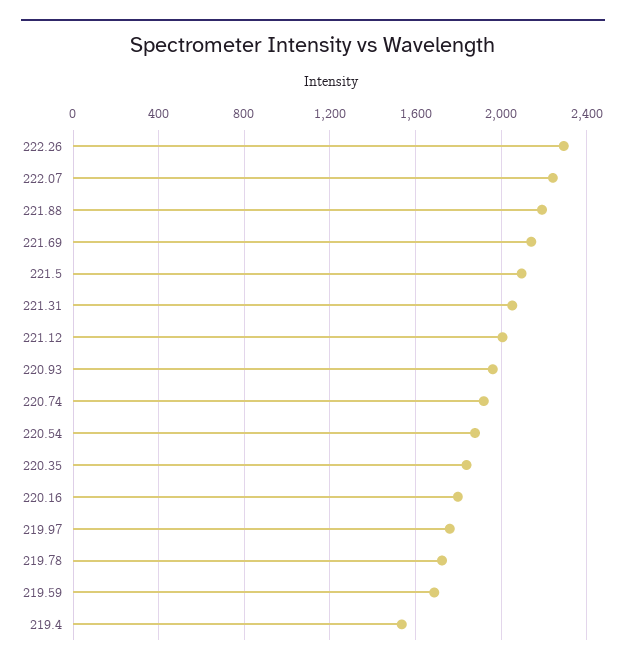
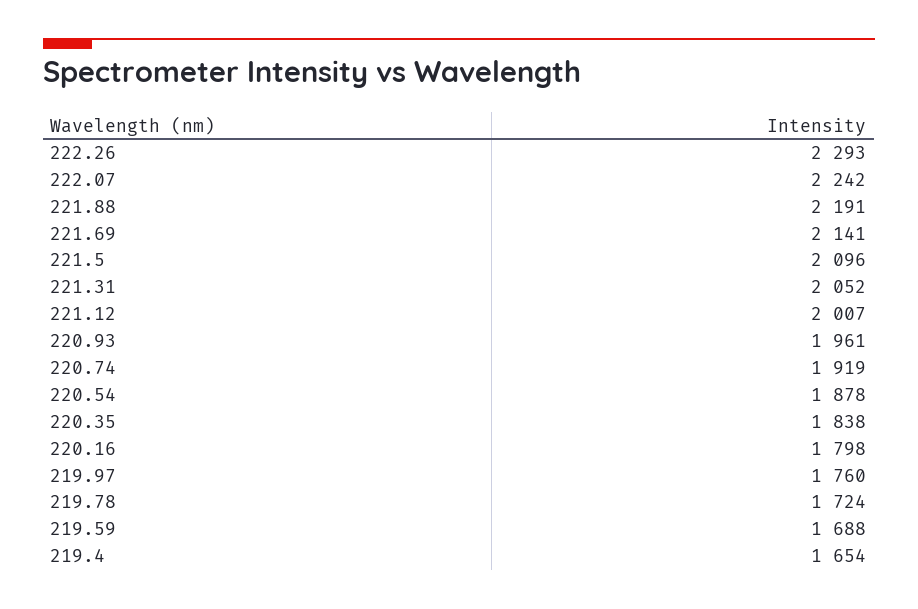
219.4: 1550 -> 1654

